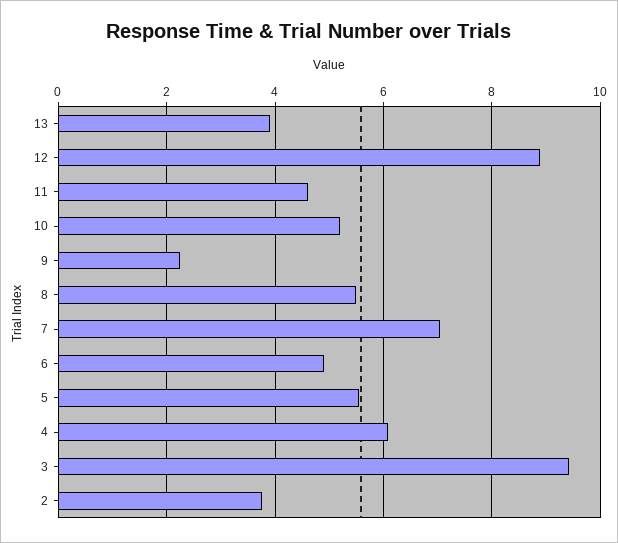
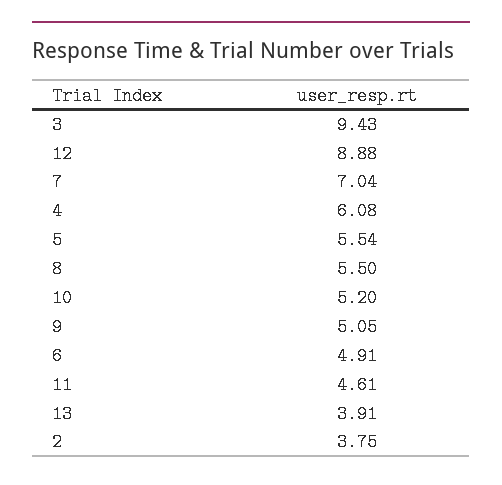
9: 2.2 -> 5.05

